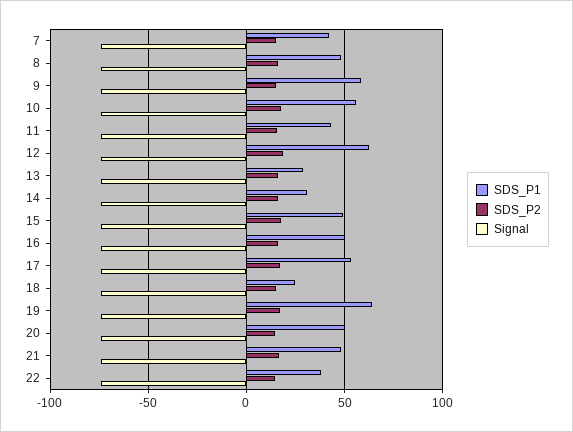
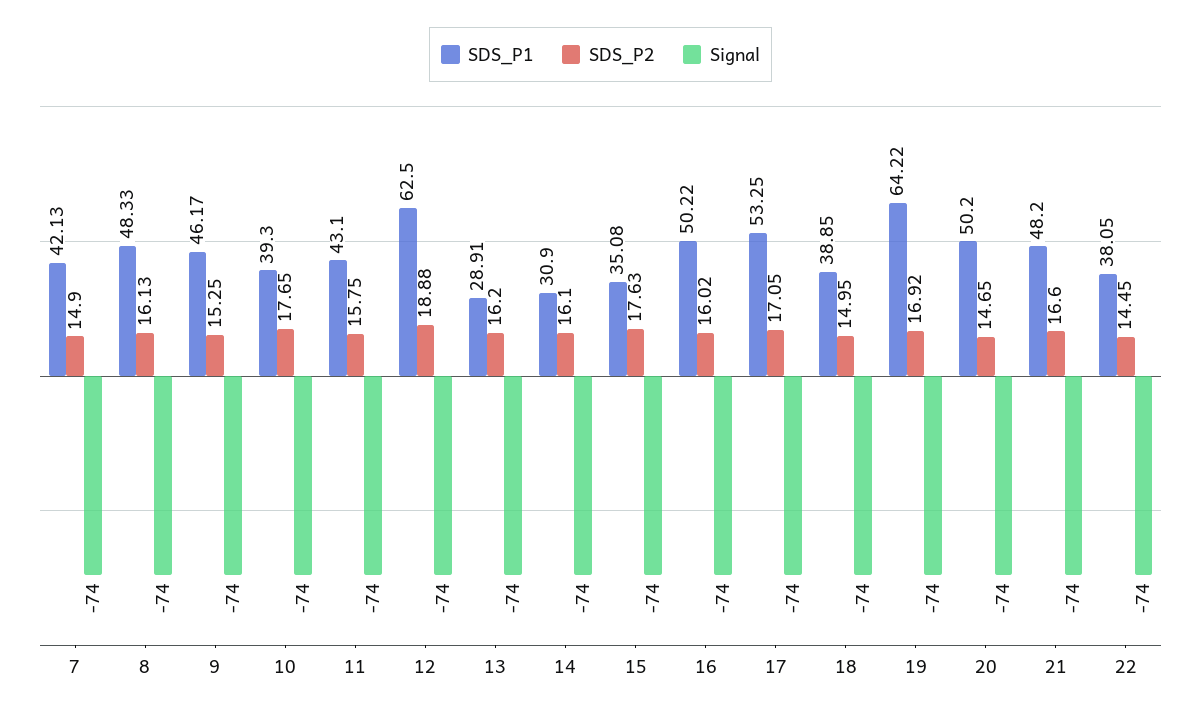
SDS_P1, 9: 60 -> 46.17
SDS_P1, 10: 55 -> 39.3
SDS_P1, 15: 50 -> 35.08
SDS_P1, 18: 25 -> 38.85

